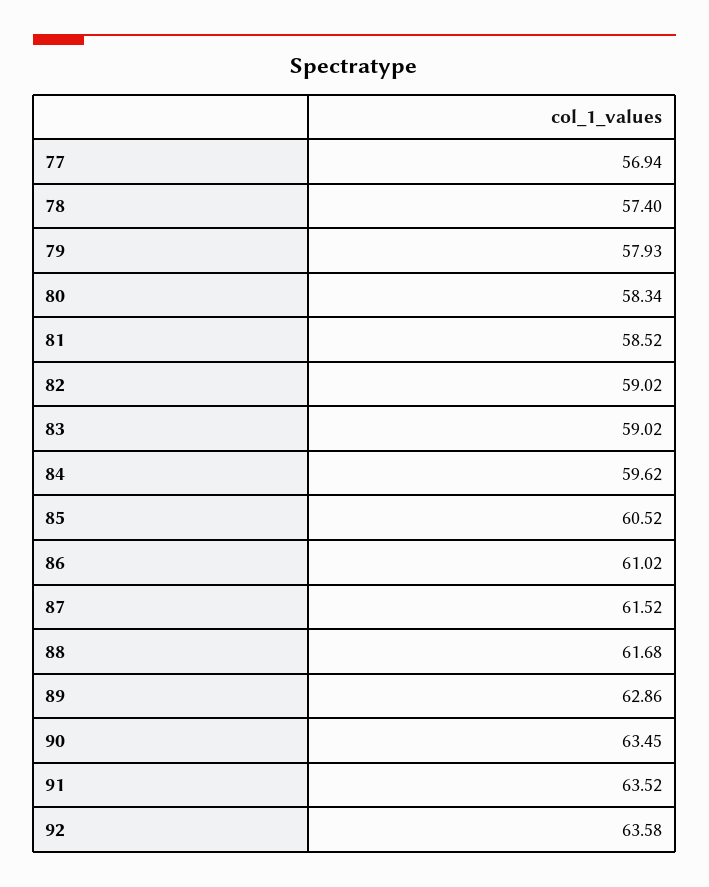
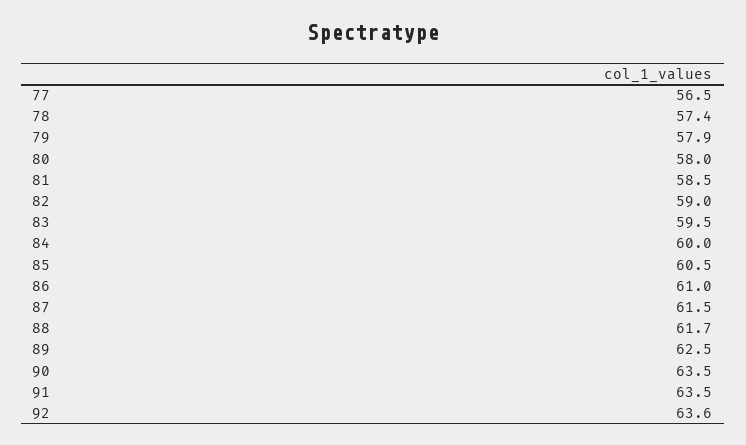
77: 56.94 -> 56.5
80: 58.34 -> 58
83: 59.02 -> 59.5
84: 59.62 -> 60
89: 62.86 -> 62.5

